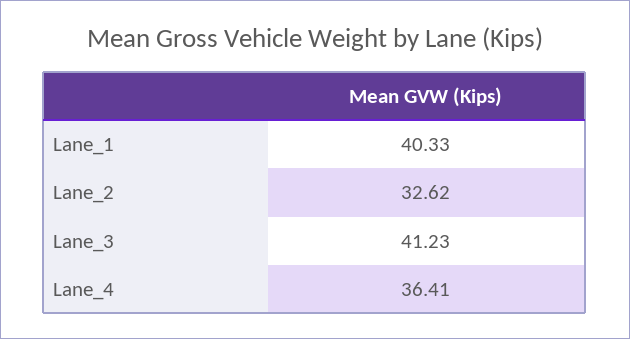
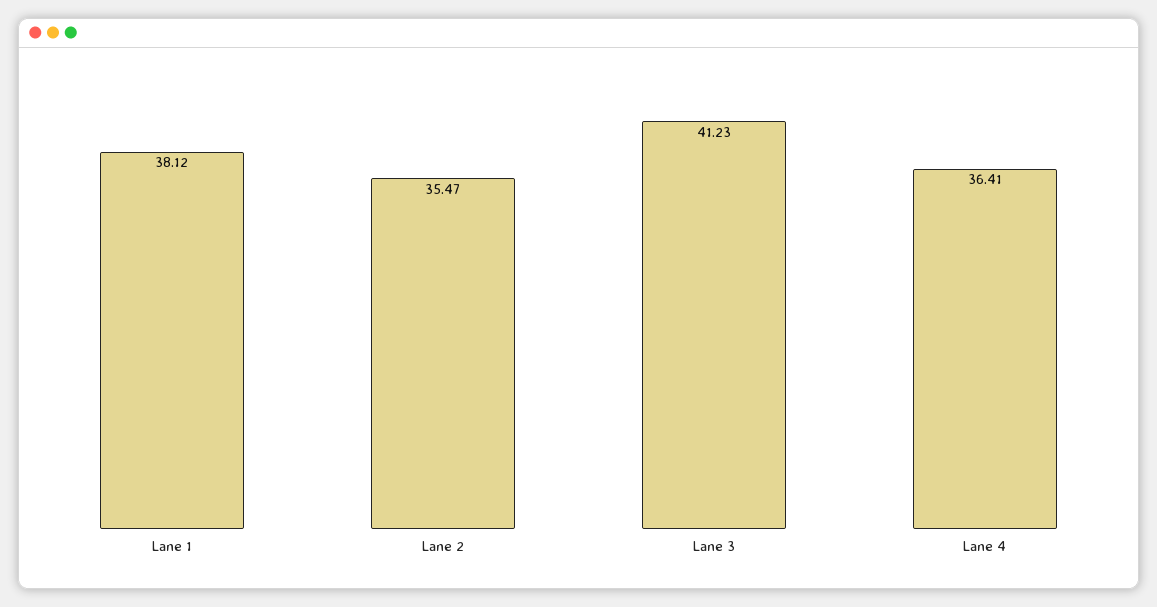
Lane_1: 40.33 -> 38.12
Lane_2: 32.62 -> 35.47

